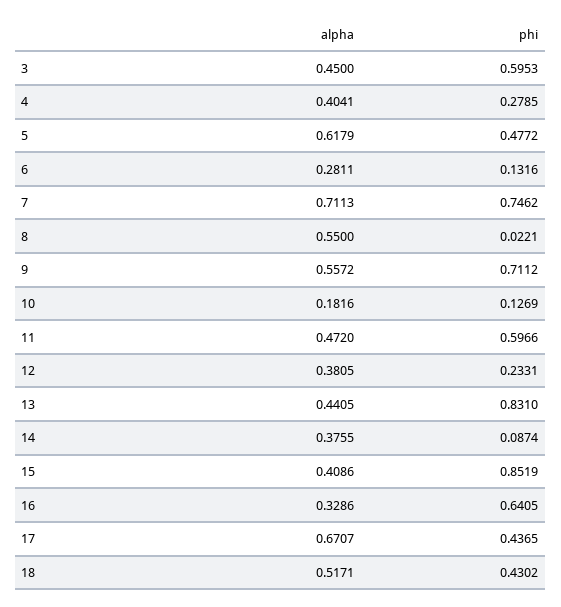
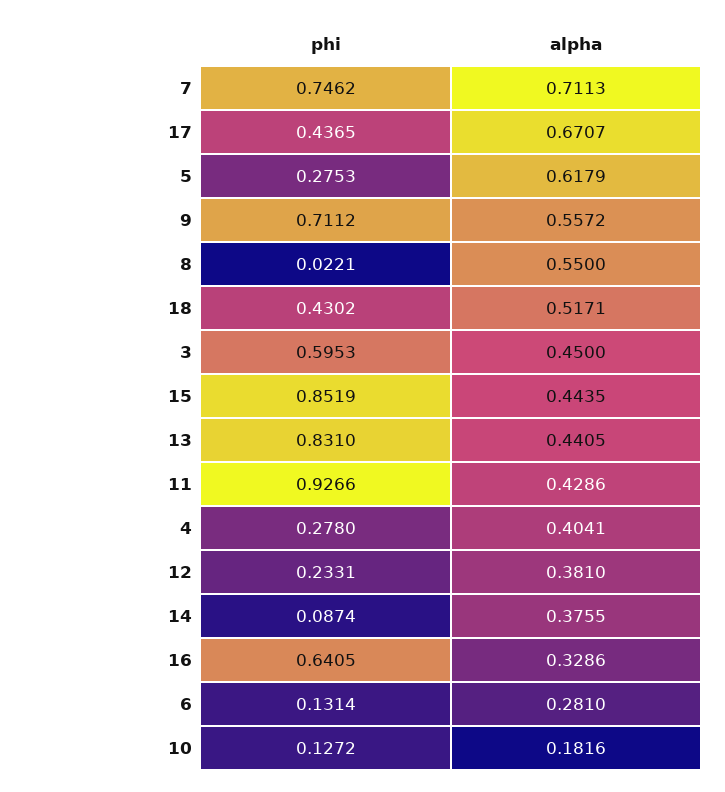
phi, 4: 0.2785 -> 0.278
phi, 5: 0.4772 -> 0.2753
alpha, 6: 0.2811 -> 0.281
phi, 6: 0.1316 -> 0.1314
phi, 10: 0.1269 -> 0.1272
alpha, 11: 0.472 -> 0.4286
phi, 11: 0.5966 -> 0.9266
alpha, 12: 0.3805 -> 0.381
alpha, 15: 0.4086 -> 0.4435

